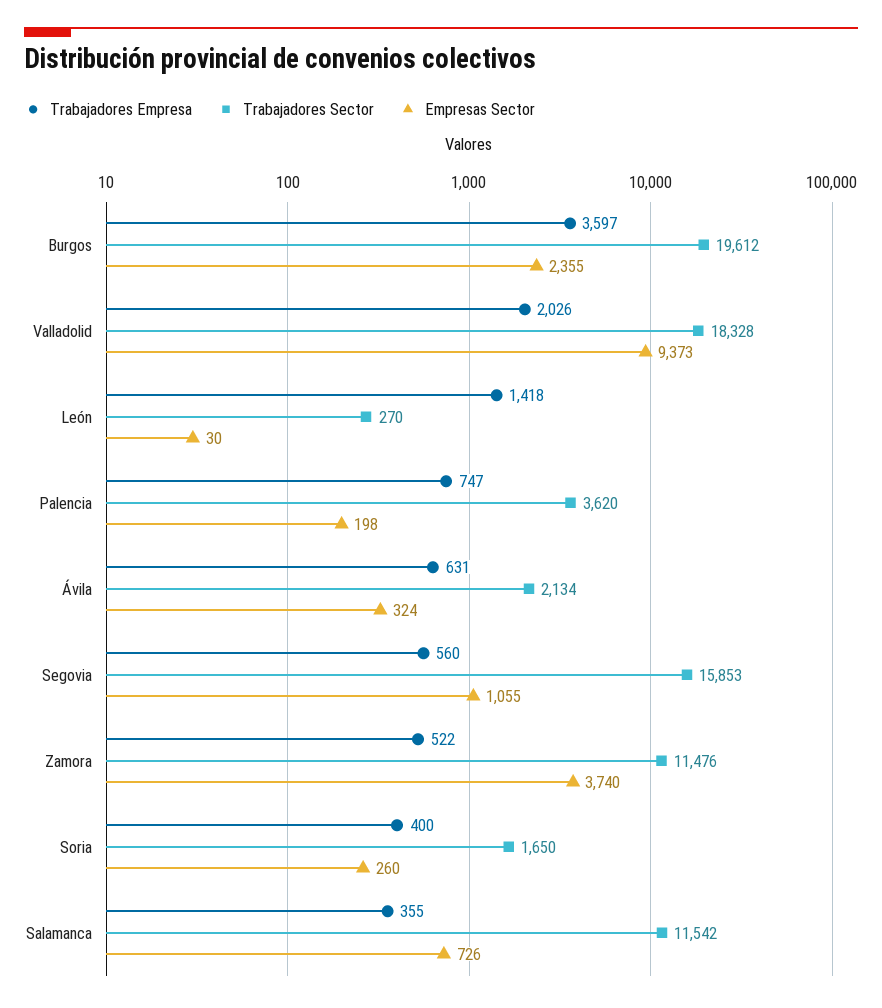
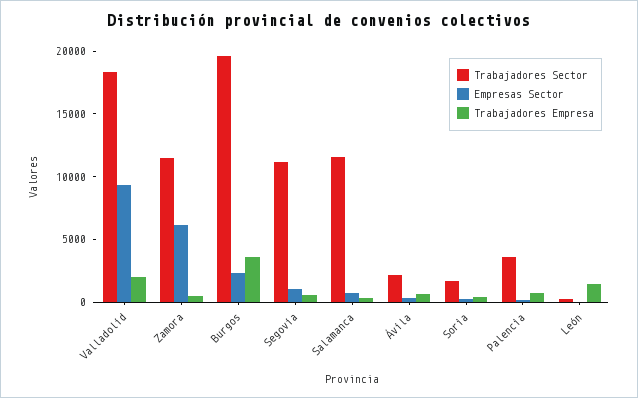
Trabajadores Sector, Segovia: 15853 -> 11000
Empresas Sector, Zamora: 3740 -> 6000

